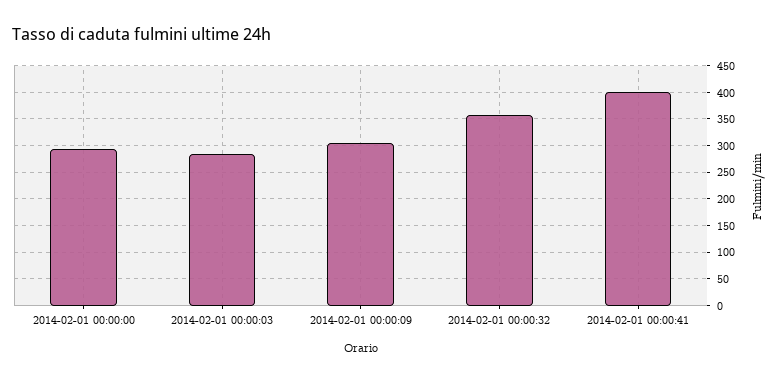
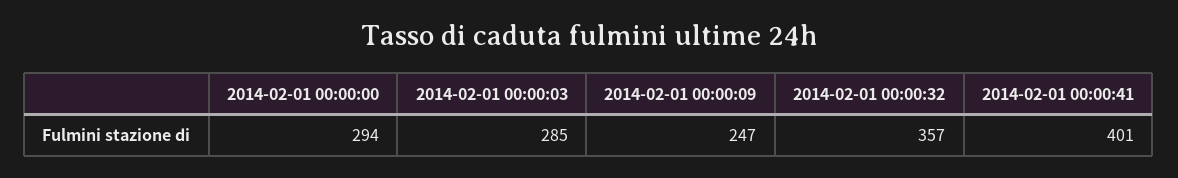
2014-02-01 00:00:09: 300 -> 247

